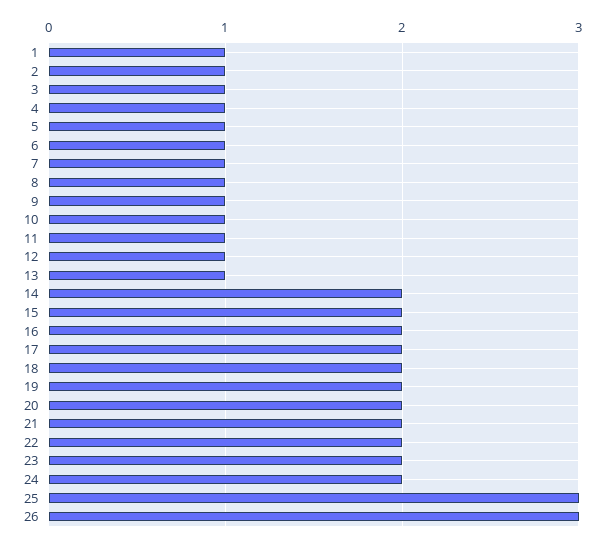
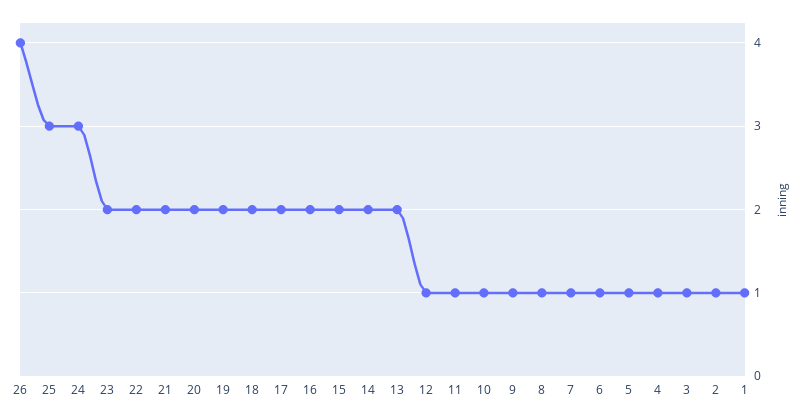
13: 1 -> 2
24: 2 -> 3
26: 3 -> 4

